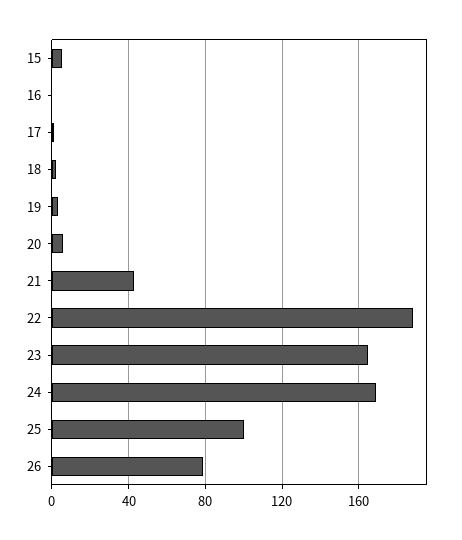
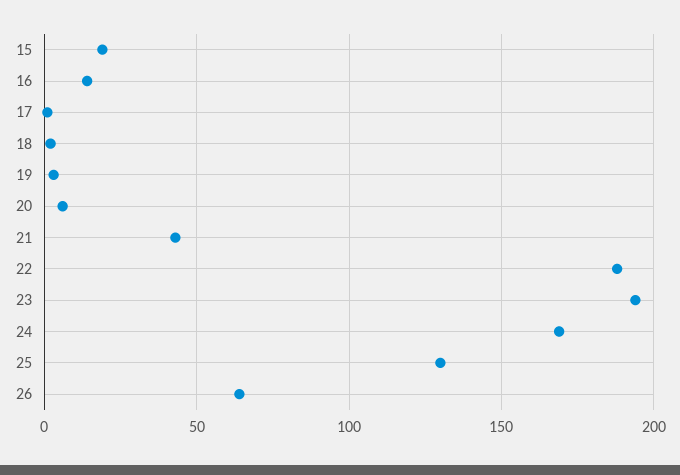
15: 5 -> 20
16: 0 -> 15
23: 165 -> 195
25: 100 -> 130
26: 80 -> 65

